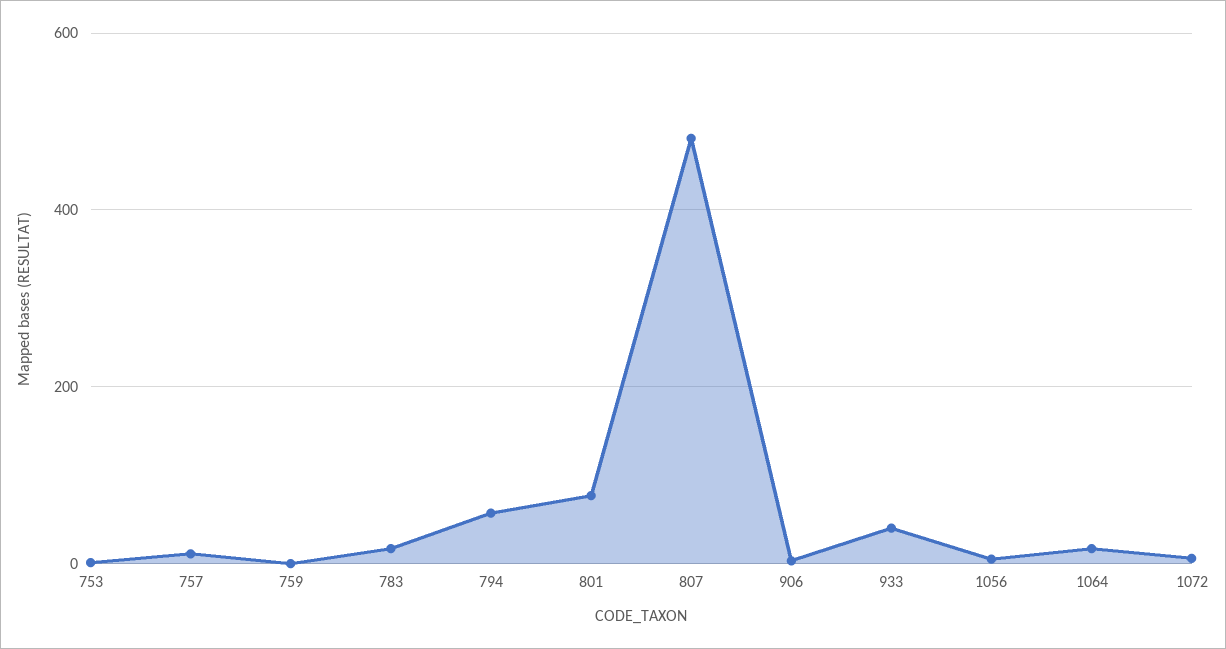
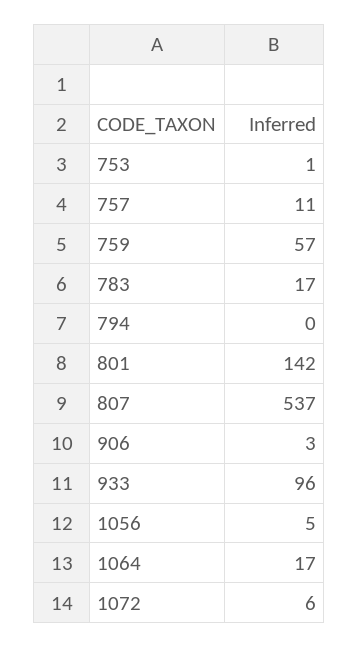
759: 0 -> 57
794: 60 -> 0
801: 80 -> 142
807: 480 -> 537
933: 40 -> 96

